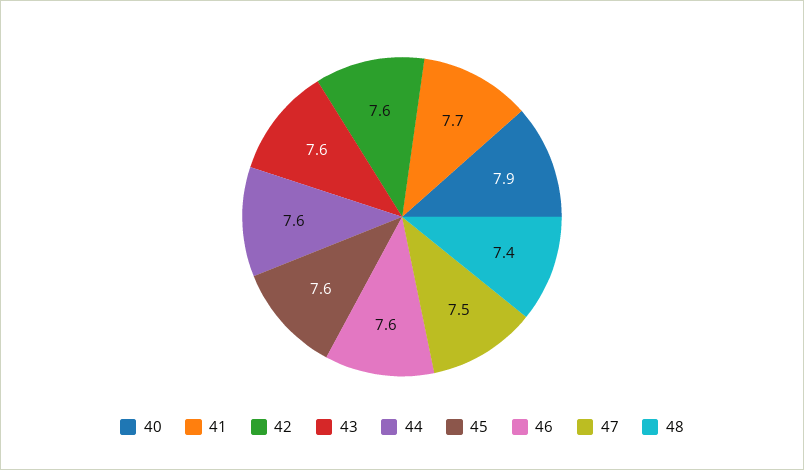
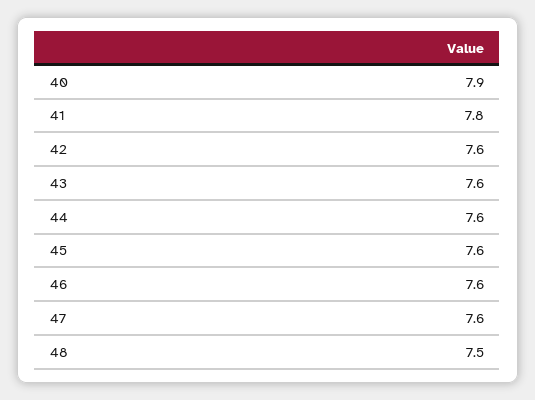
41: 7.7 -> 7.8
47: 7.5 -> 7.6
48: 7.4 -> 7.5

